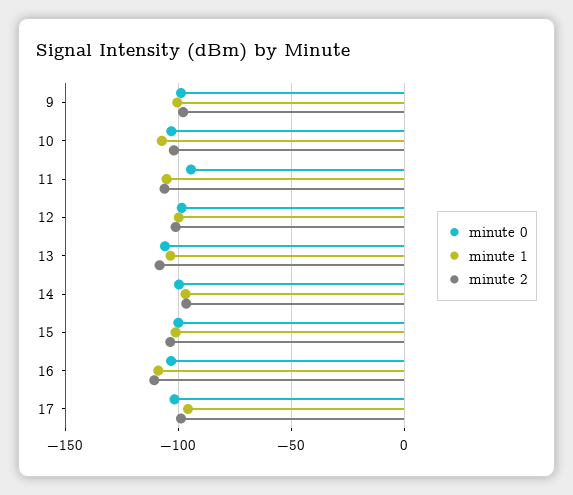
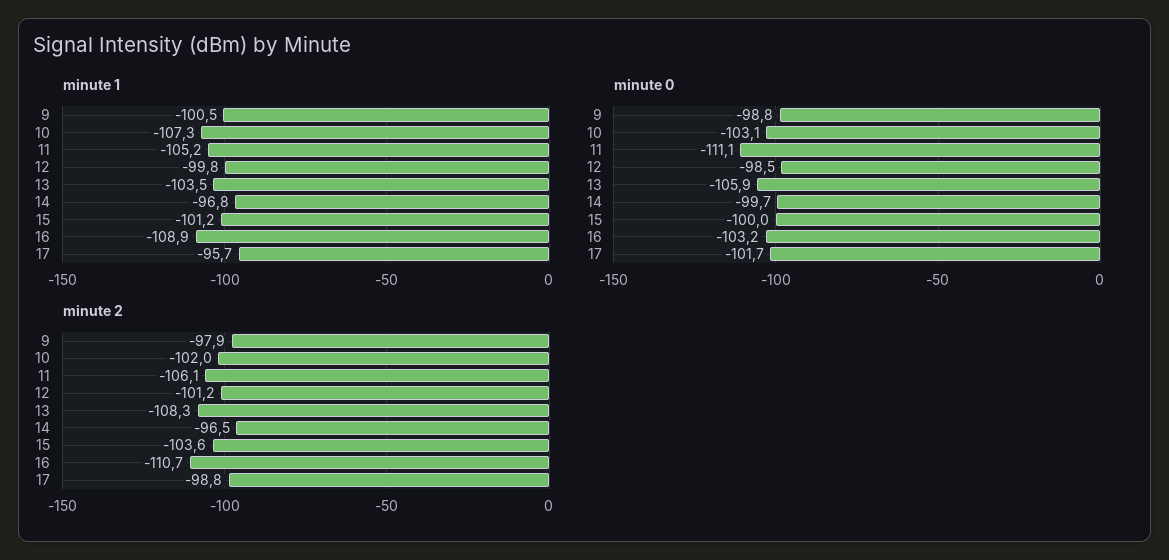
minute 0, 11: -95 -> -111.1

